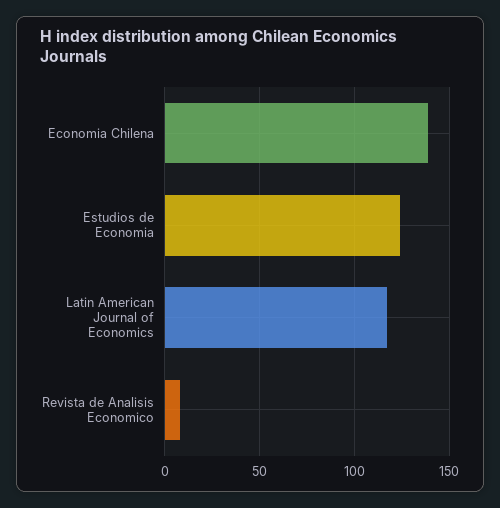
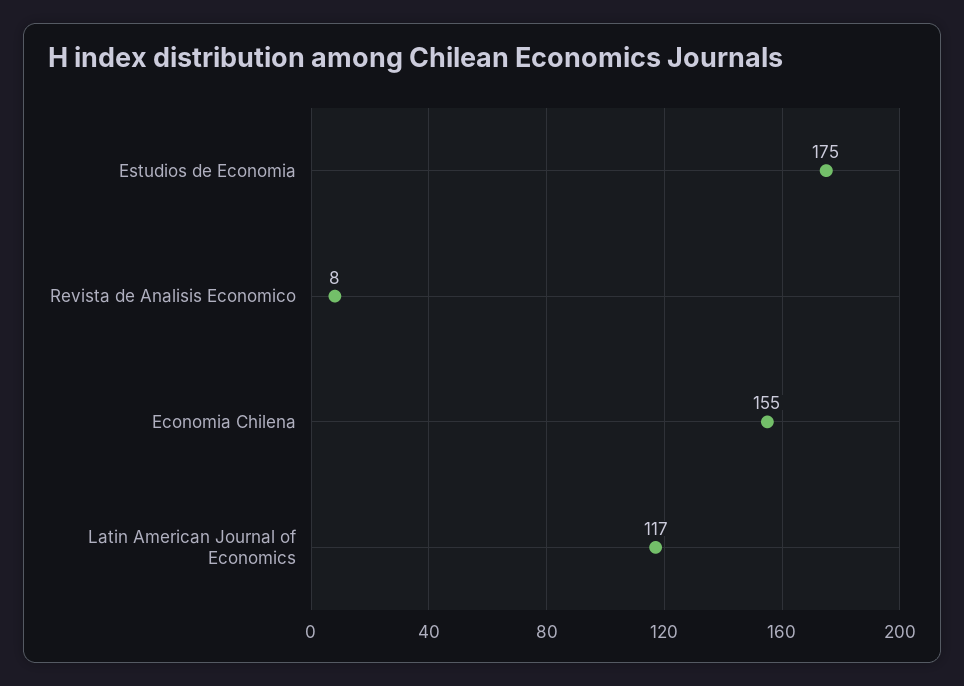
Economia Chilena: 140 -> 155
Estudios de Economia: 125 -> 175

